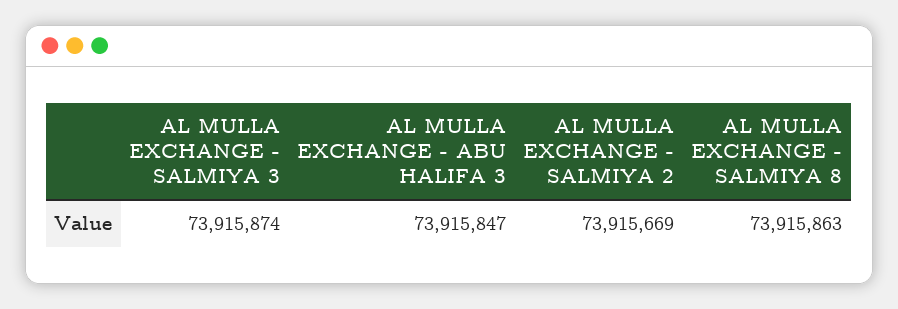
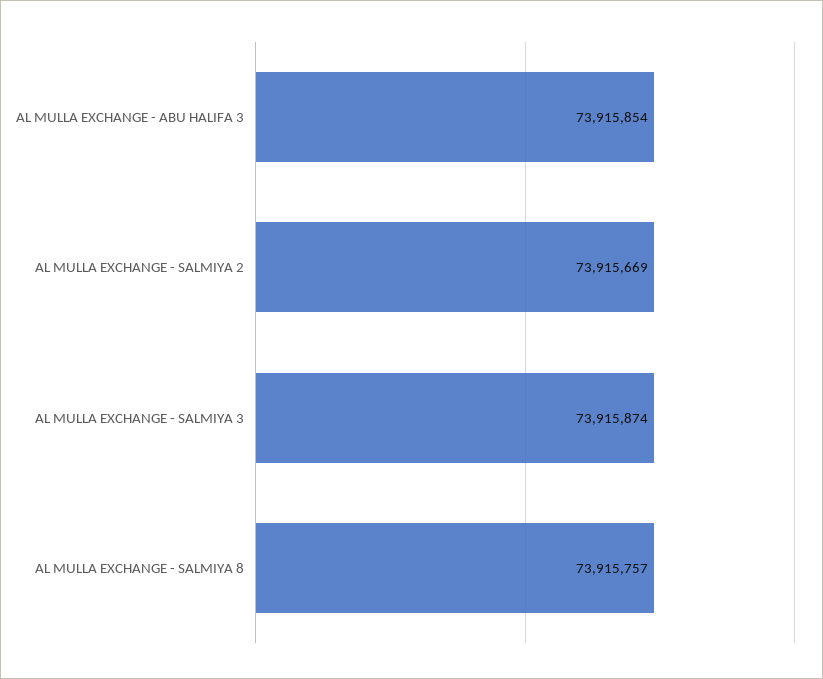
AL MULLA EXCHANGE - ABU HALIFA 3: 73915847 -> 73915854
AL MULLA EXCHANGE - SALMIYA 8: 73915863 -> 73915757

